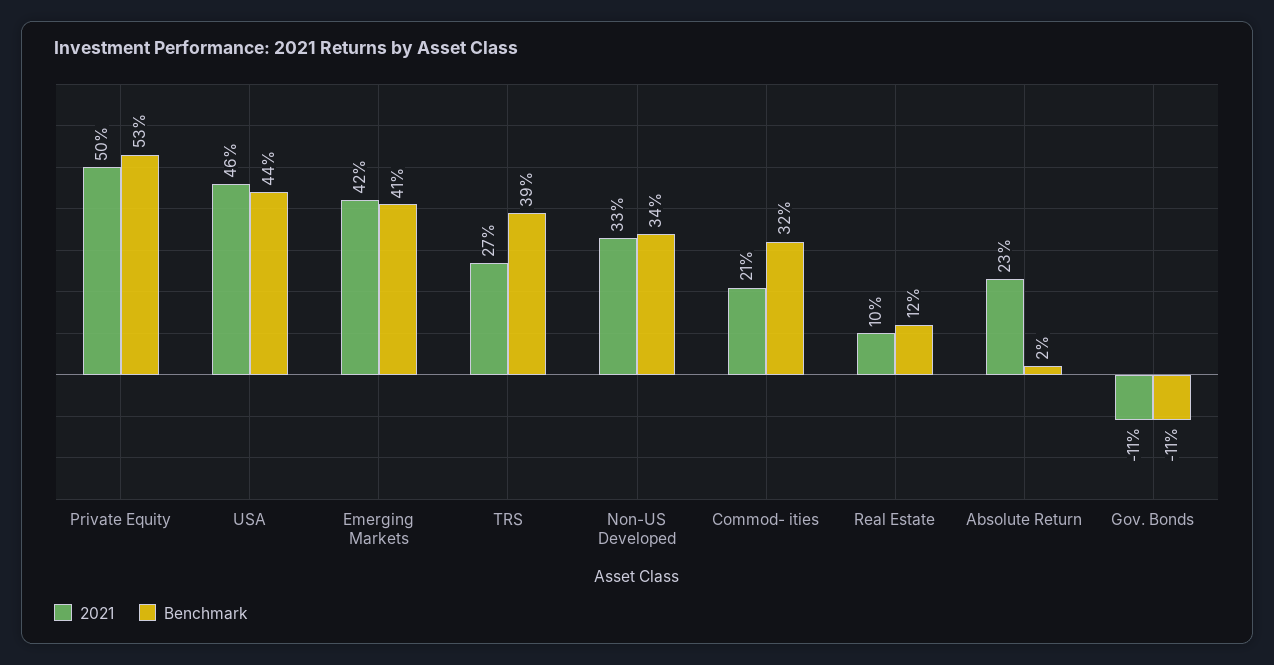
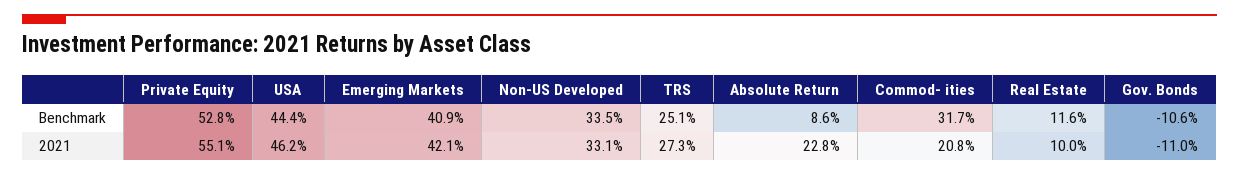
2021, Private Equity: 50 -> 55.1
Benchmark, TRS: 39 -> 25.1
Benchmark, Absolute Return: 2 -> 8.6

